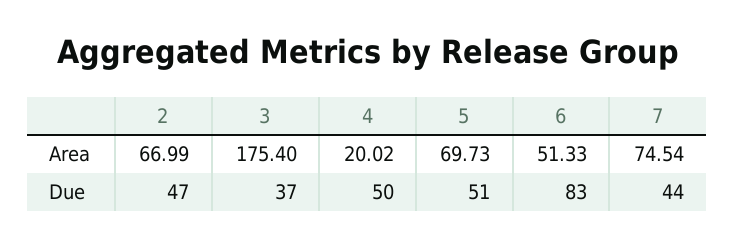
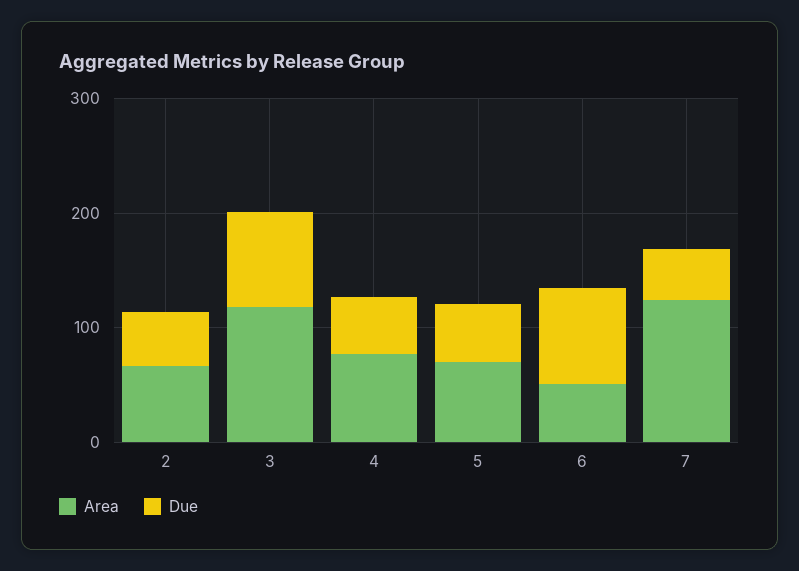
Area, 3: 175.4 -> 120
Area, 4: 20.02 -> 80
Area, 7: 74.54 -> 120
Due, 3: 37 -> 80

